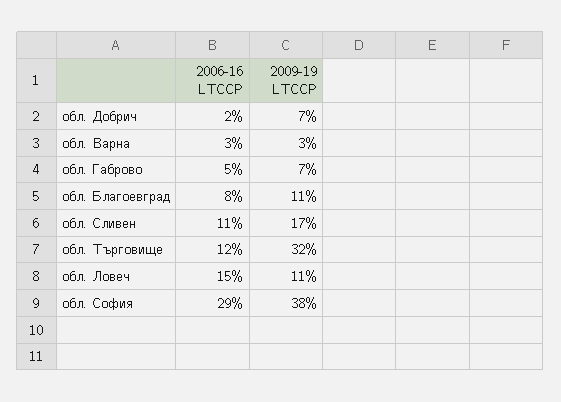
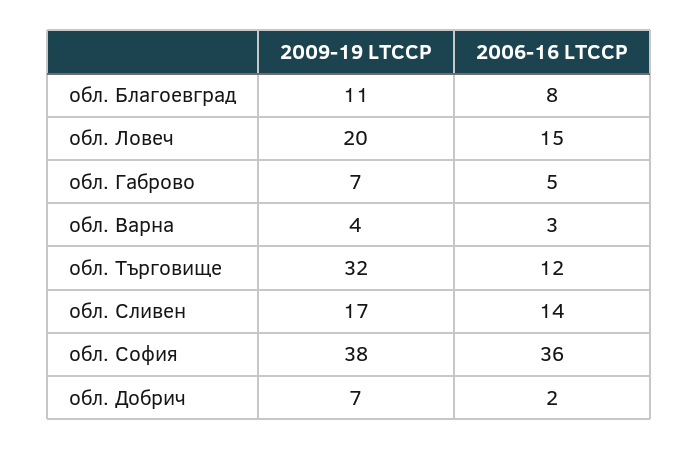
2009-19 LTCCP, обл. Варна: 3 -> 4
2006-16 LTCCP, обл. Сливен: 11 -> 14
2009-19 LTCCP, обл. Ловеч: 11 -> 20
2006-16 LTCCP, обл. София: 29 -> 36

